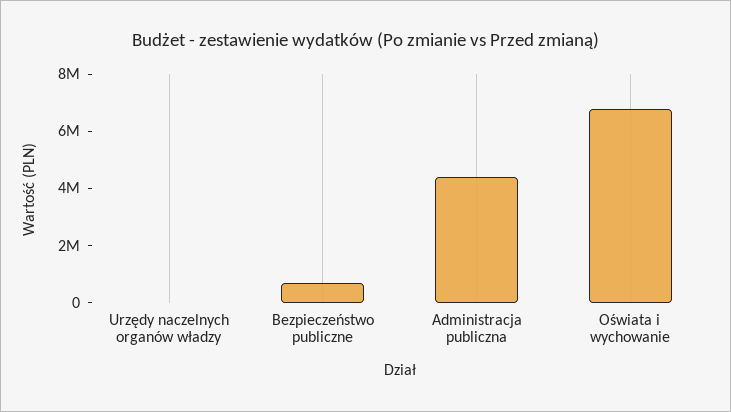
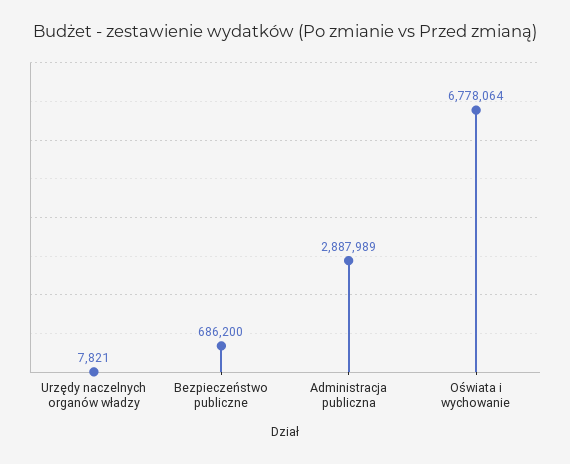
Administracja publiczna: 4500000 -> 2887989

